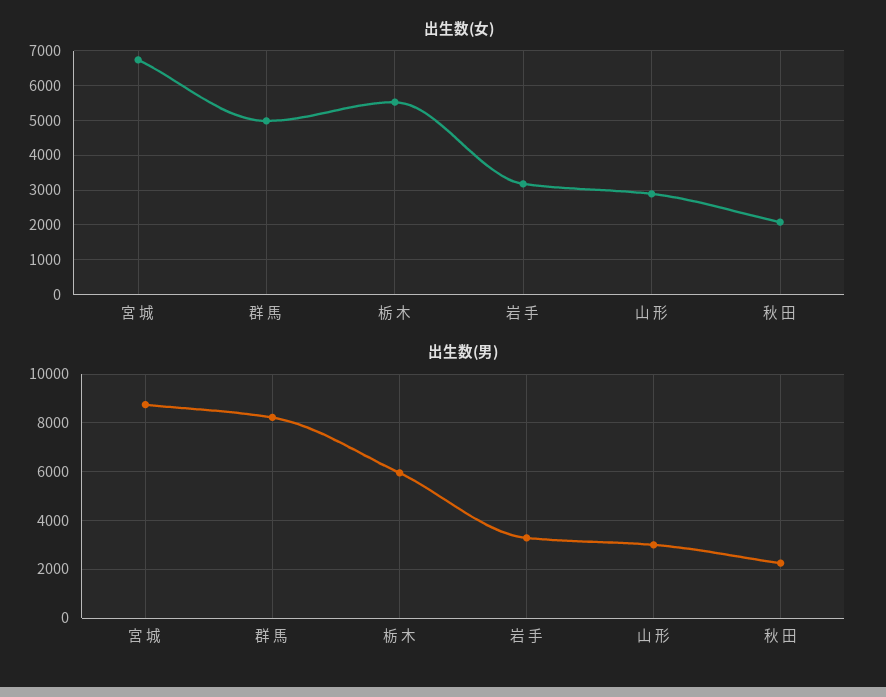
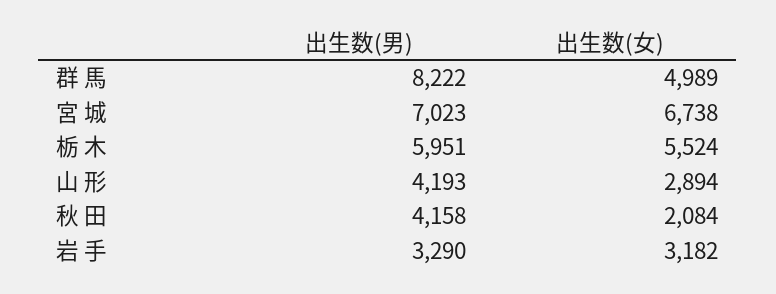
出生数(男), 宮 城: 8750 -> 7023
出生数(男), 山 形: 3000 -> 4193
出生数(男), 秋 田: 2250 -> 4158

